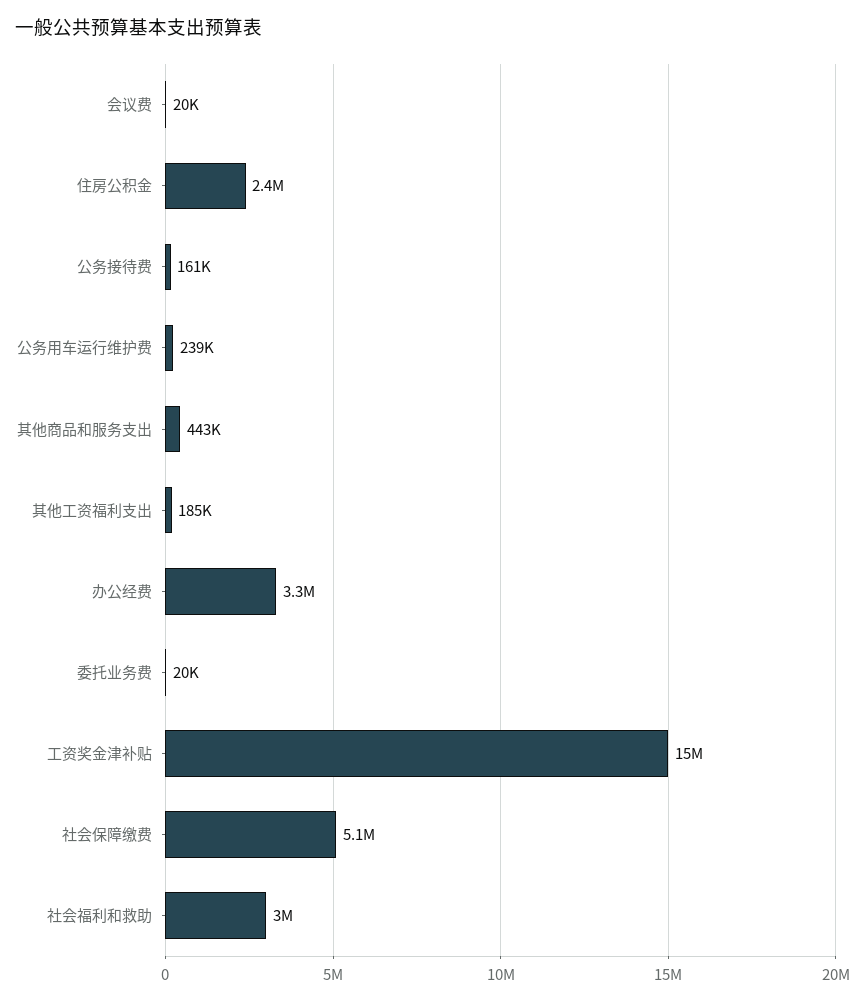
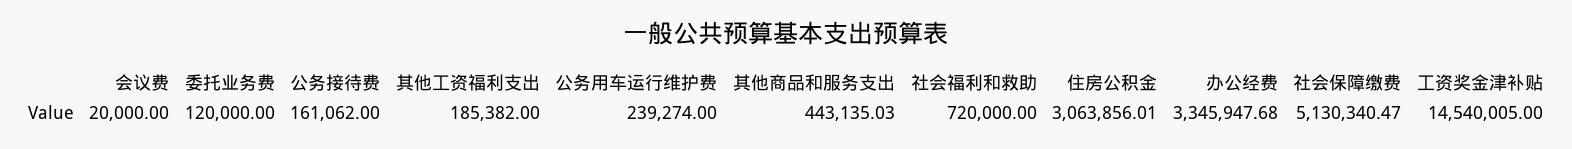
住房公积金: 2400000 -> 3063856.01
委托业务费: 20000 -> 120000
社会福利和救助: 3000000 -> 720000

